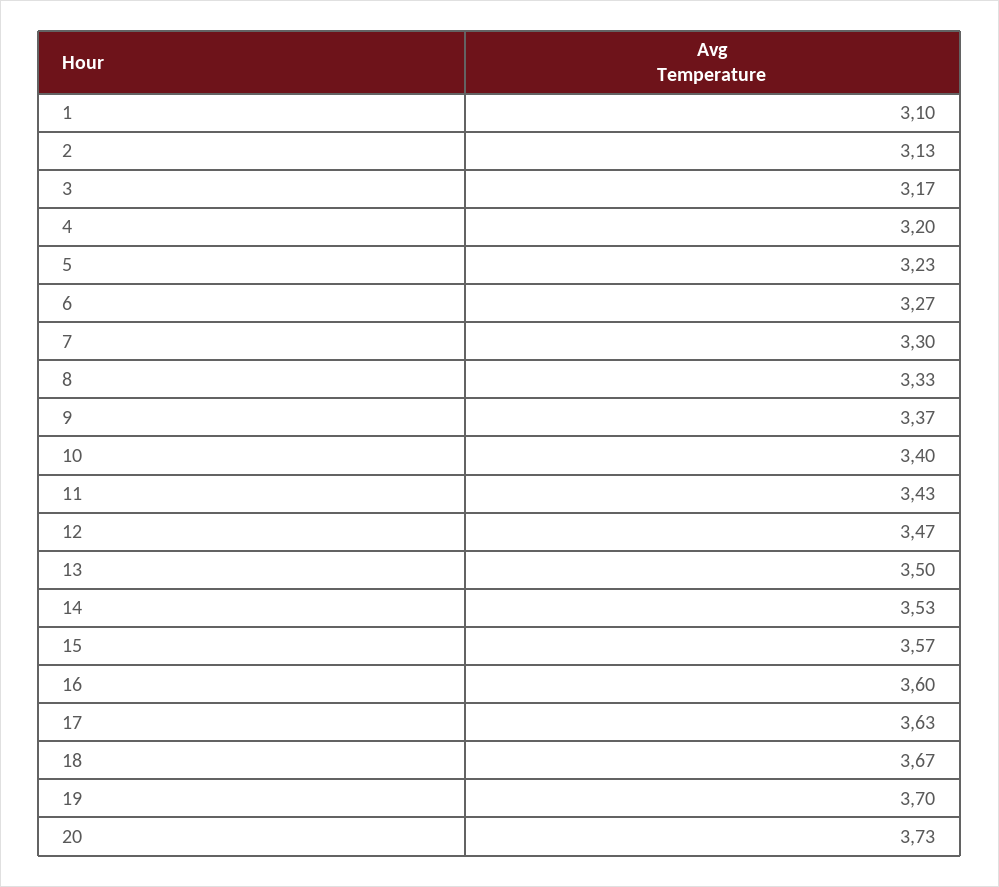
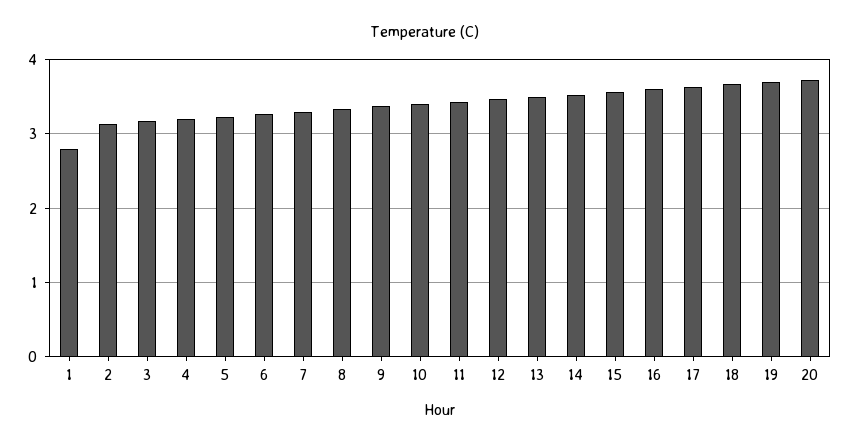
1: 3.1 -> 2.8

